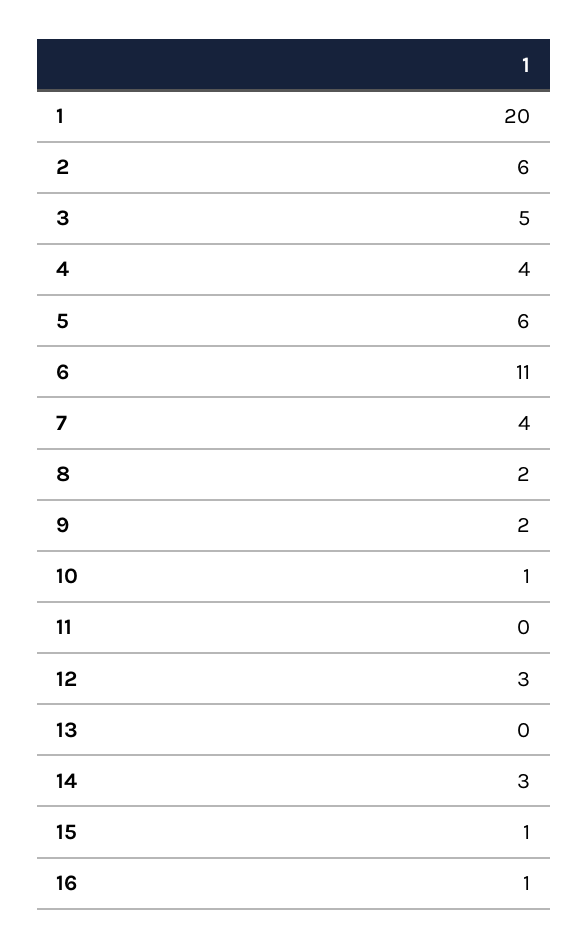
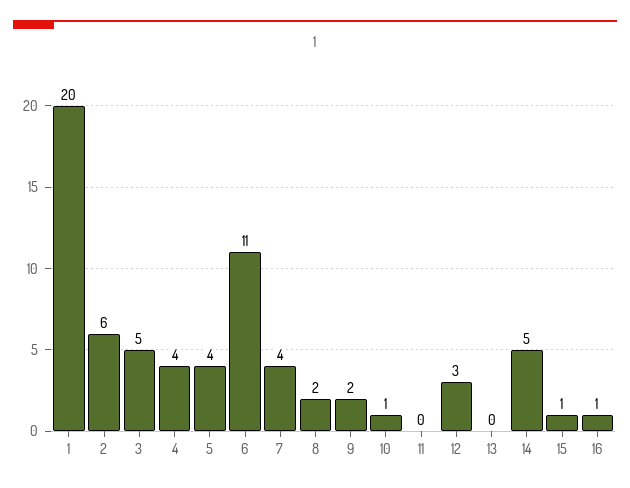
5: 6 -> 4
14: 3 -> 5

